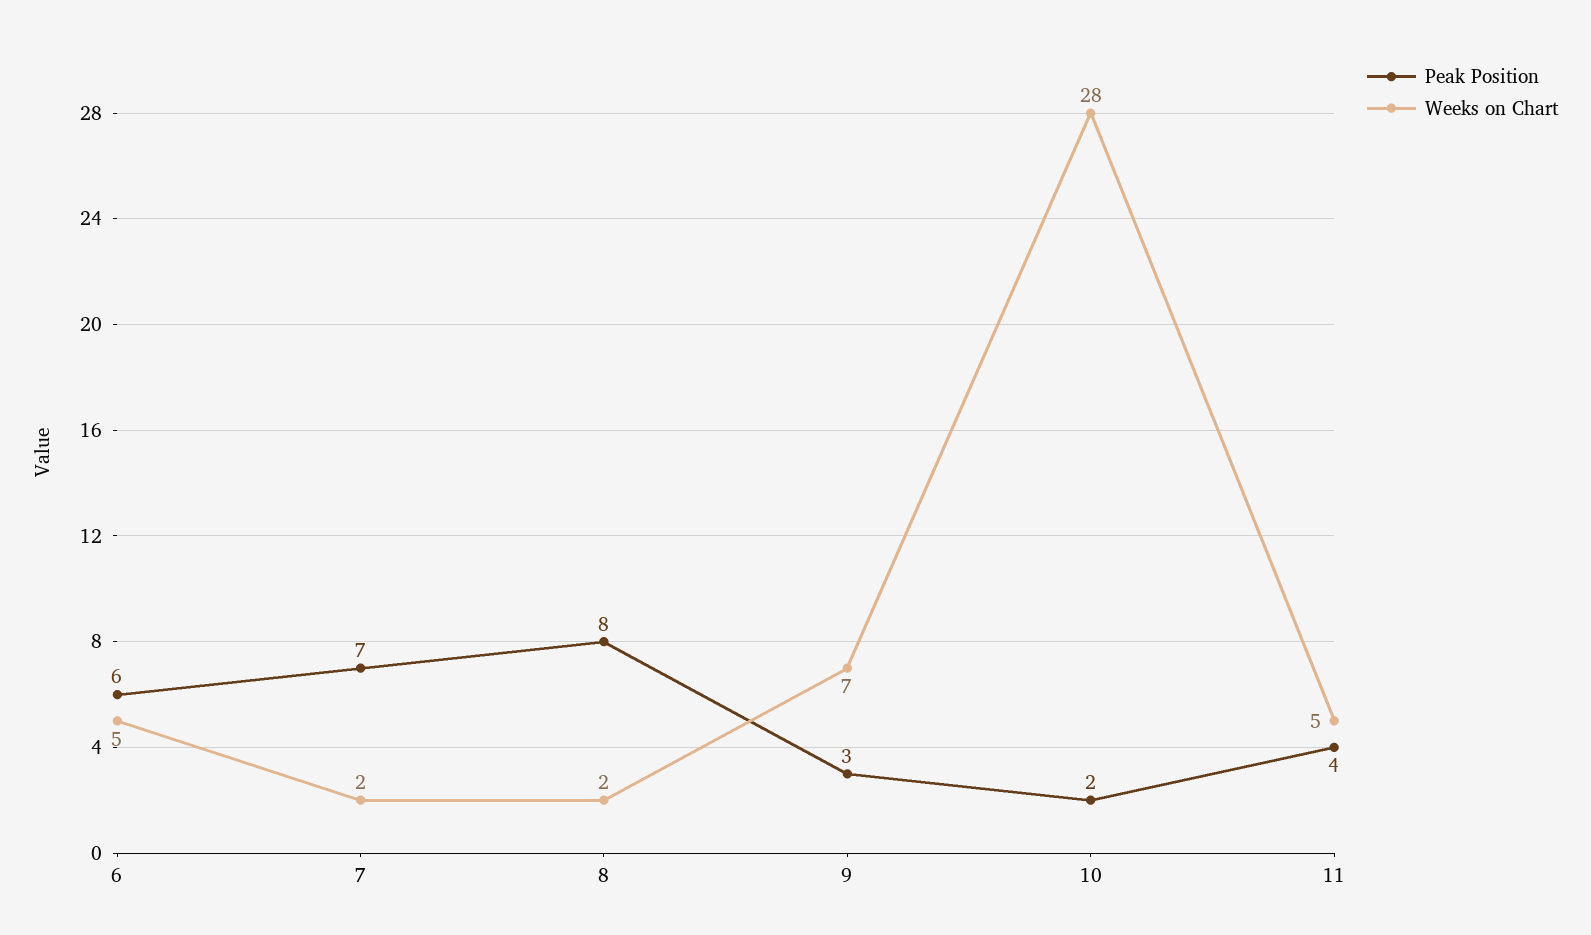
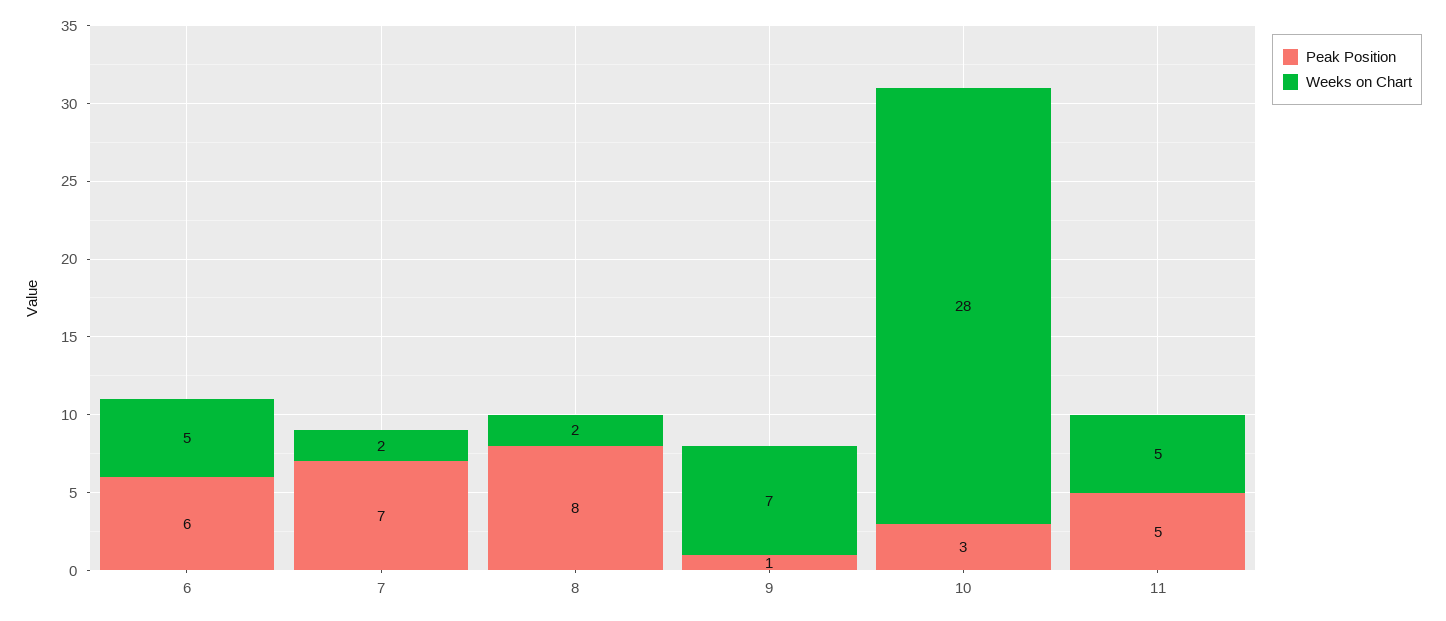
Peak Position, 9: 3 -> 1
Peak Position, 10: 2 -> 3
Peak Position, 11: 4 -> 5

